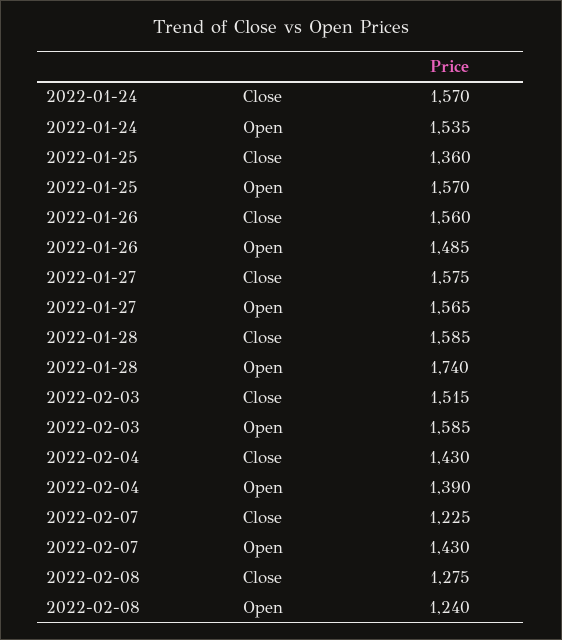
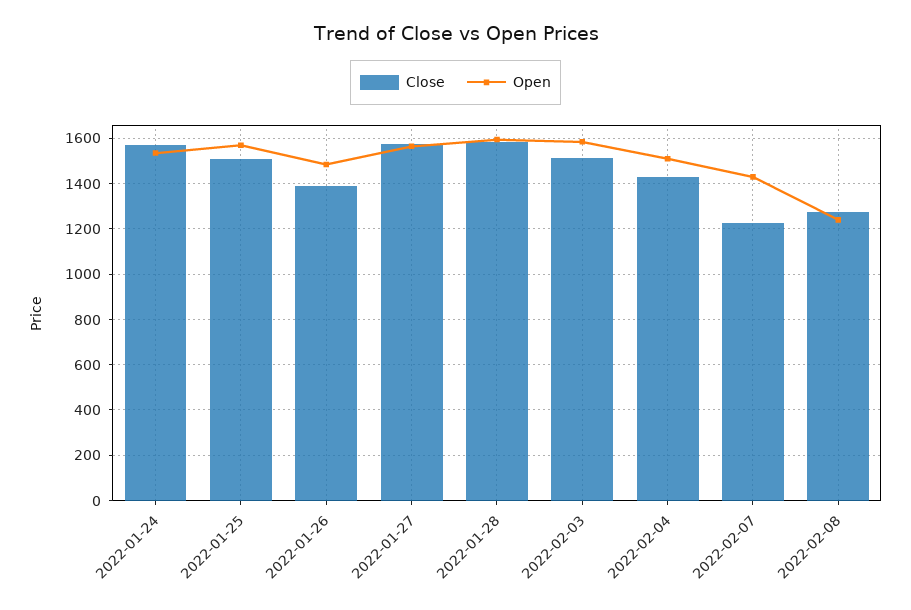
Close, 2022-01-25: 1360 -> 1500
Close, 2022-01-26: 1560 -> 1400
Open, 2022-01-28: 1740 -> 1600
Open, 2022-02-04: 1390 -> 1500

